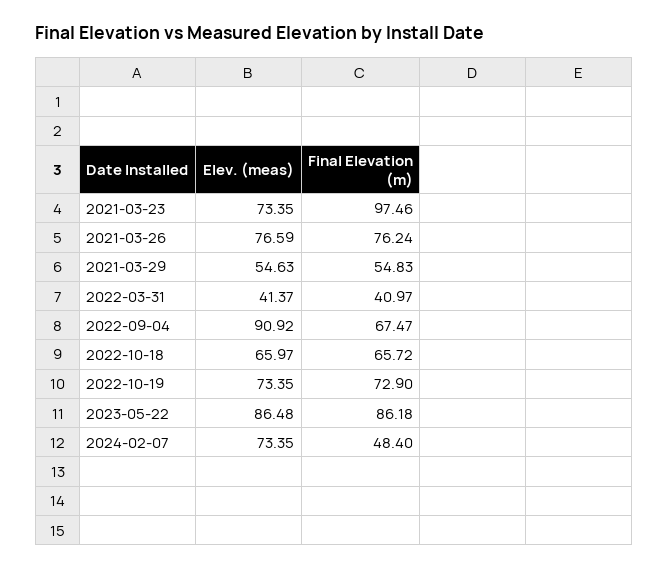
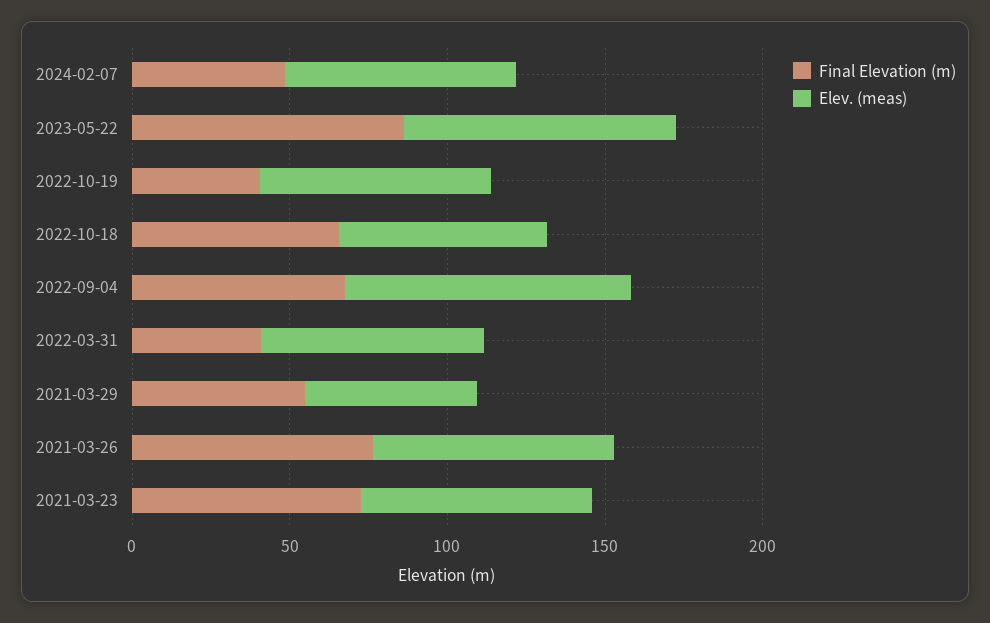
Final Elevation (m), 2021-03-23: 97.46 -> 70
Elev. (meas), 2022-03-31: 41.37 -> 70
Final Elevation (m), 2022-10-19: 72.9 -> 40

